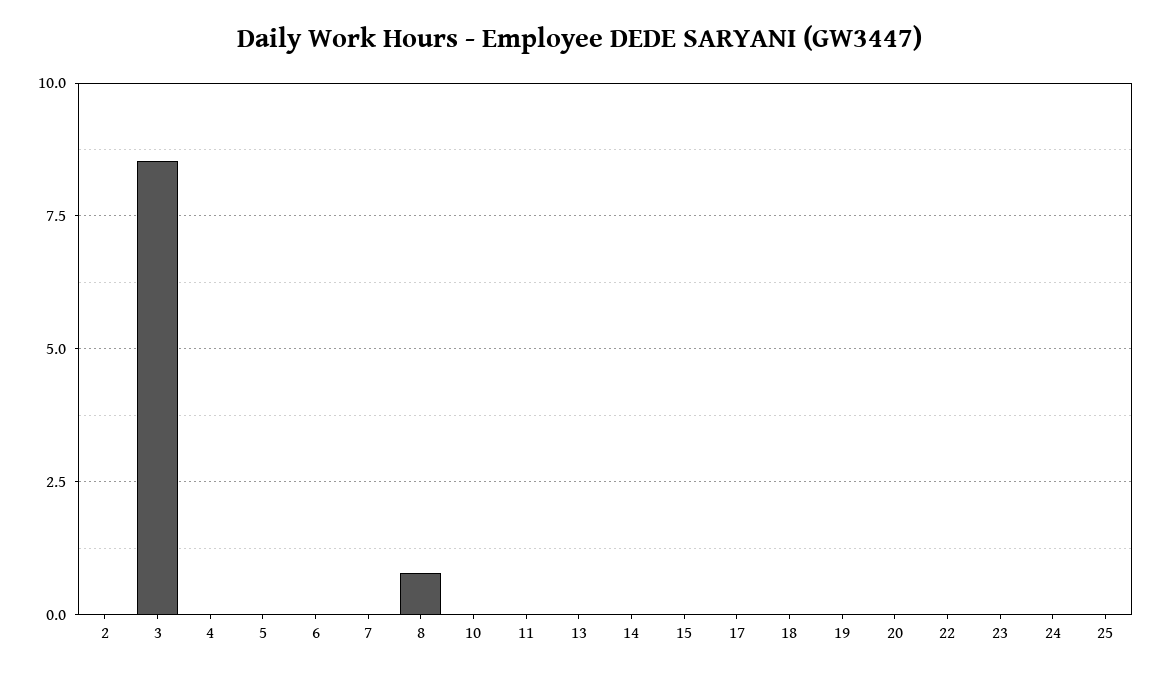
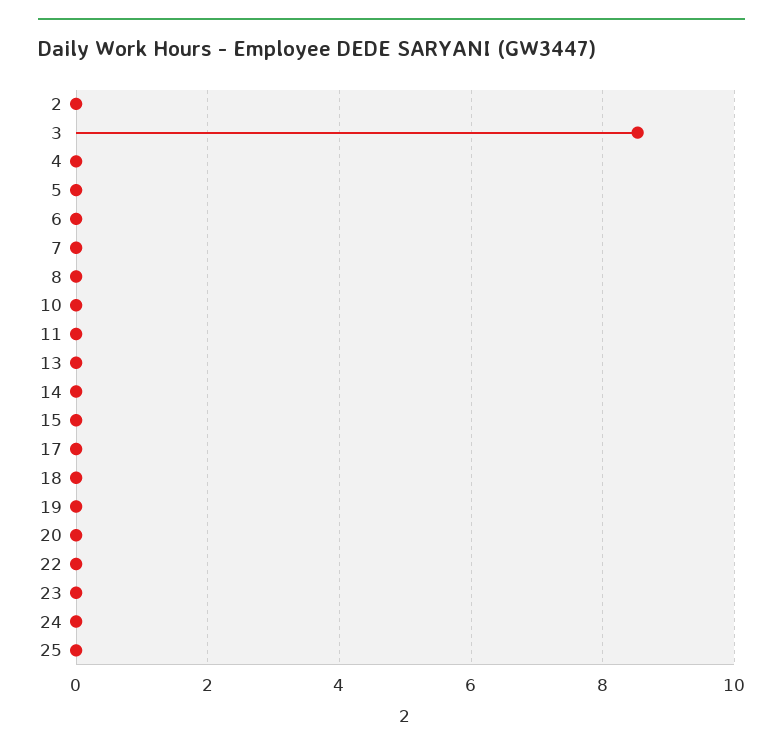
8: 0.75 -> 0

